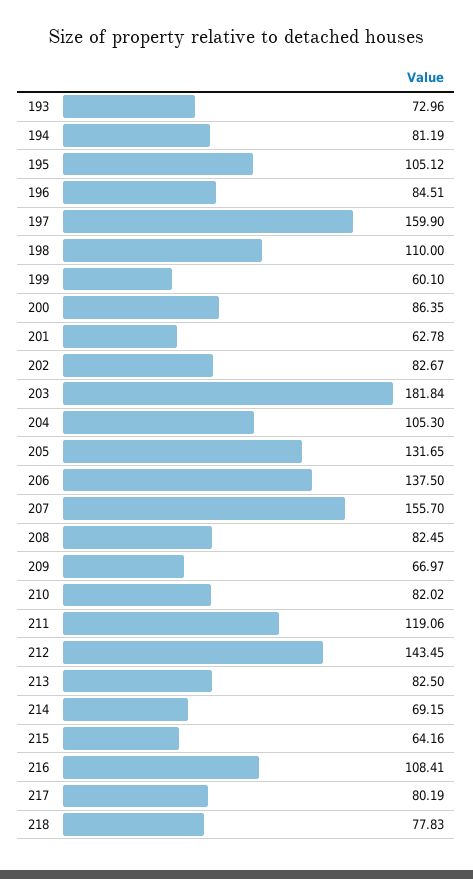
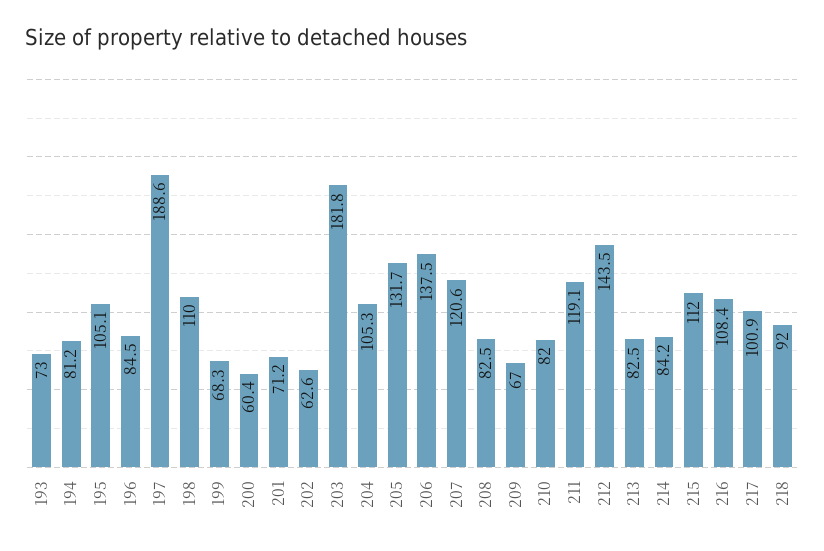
197: 159.9 -> 188.6
199: 60.1 -> 68.3
200: 86.35 -> 60.4
201: 62.78 -> 71.2
202: 82.67 -> 62.6
207: 155.7 -> 120.6
214: 69.15 -> 84.2
215: 64.16 -> 112
217: 80.19 -> 100.9
218: 77.83 -> 92

